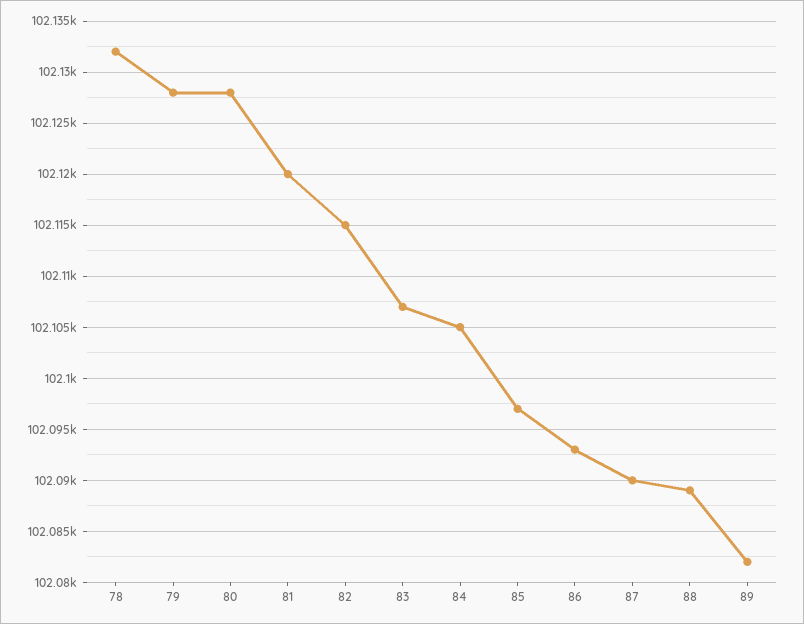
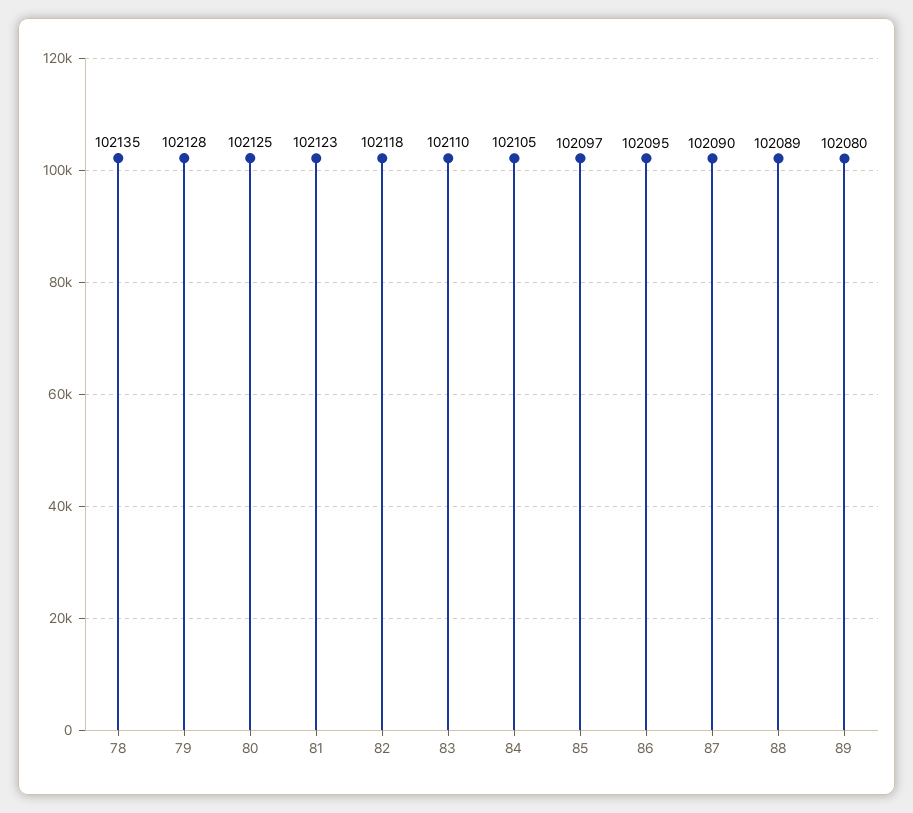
78: 102132 -> 102135
80: 102128 -> 102125
81: 102120 -> 102123
82: 102115 -> 102118
83: 102107 -> 102110
86: 102093 -> 102095
89: 102082 -> 102080

